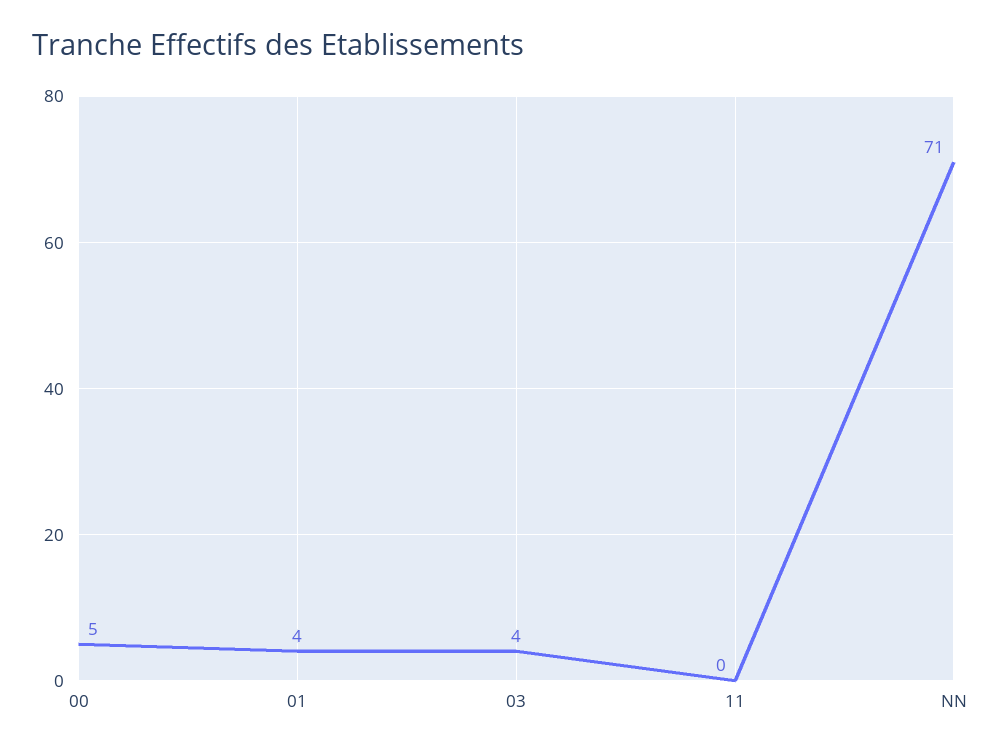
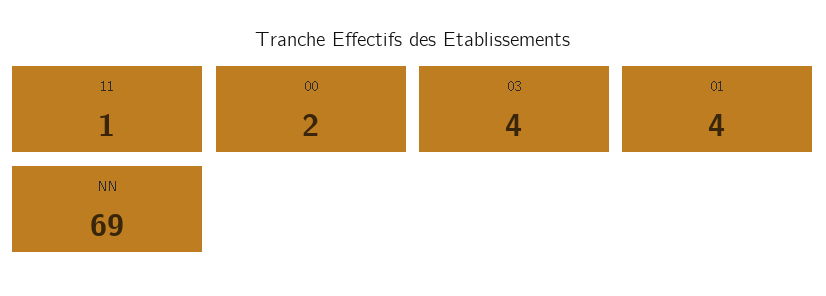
00: 5 -> 2
11: 0 -> 1
NN: 71 -> 69

